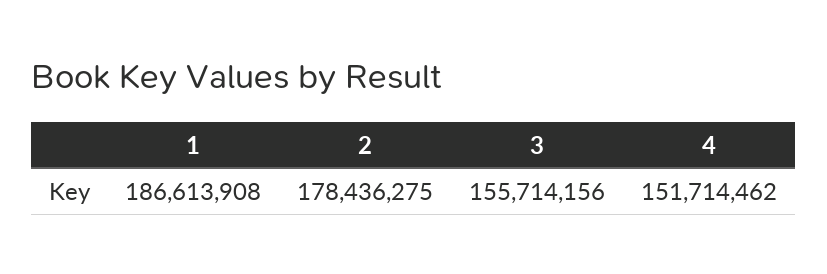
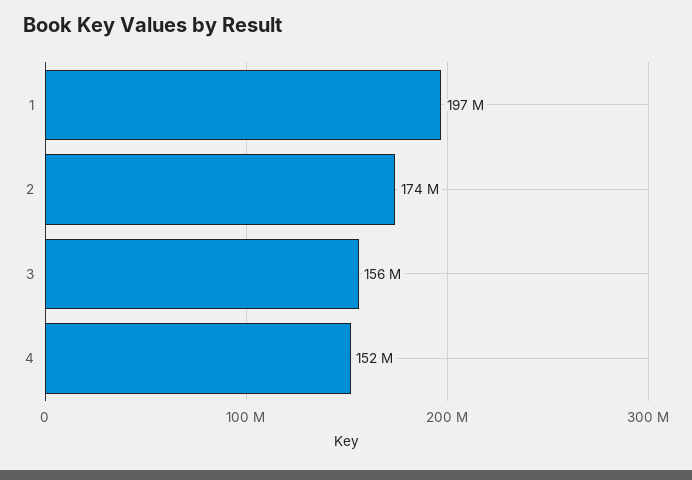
1: 186613908 -> 197000000
2: 178436275 -> 174000000

